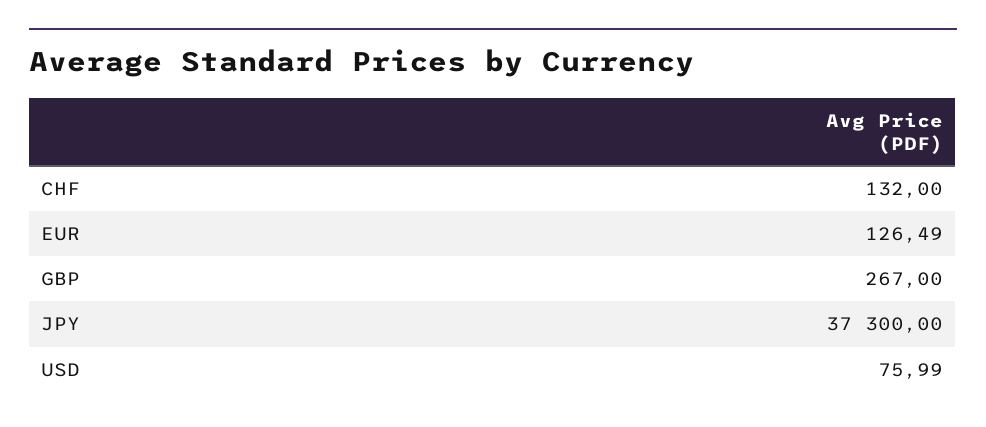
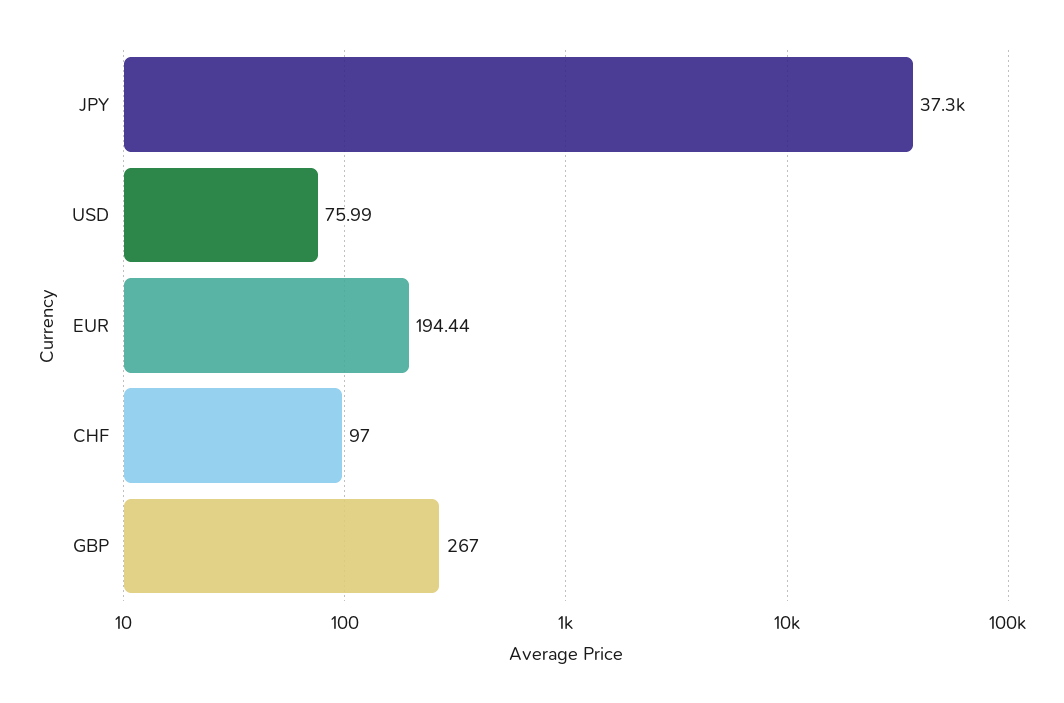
CHF: 132 -> 97
EUR: 126.49 -> 194.44

